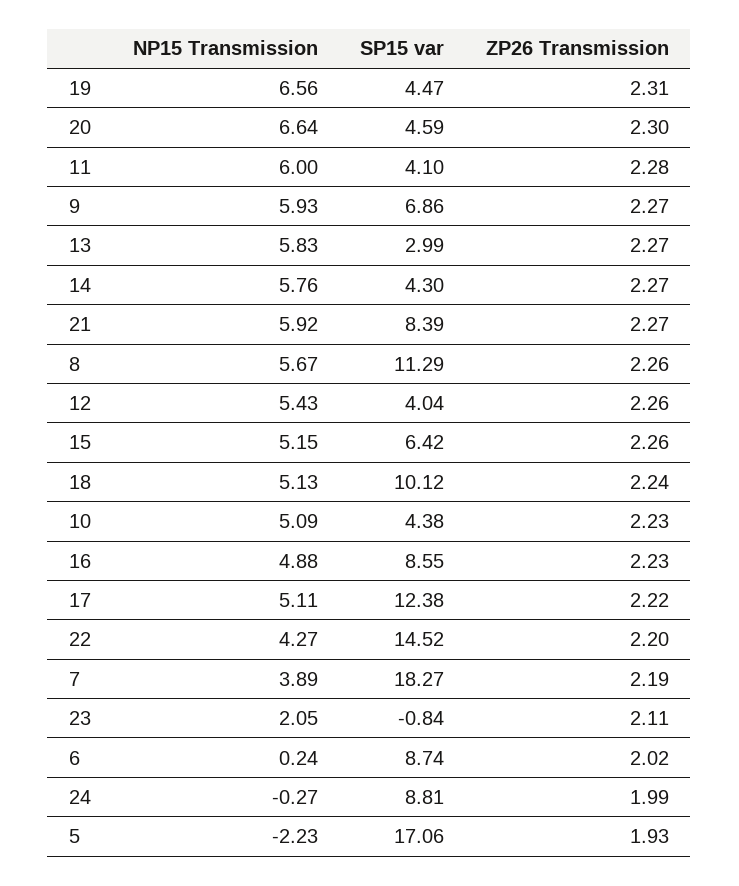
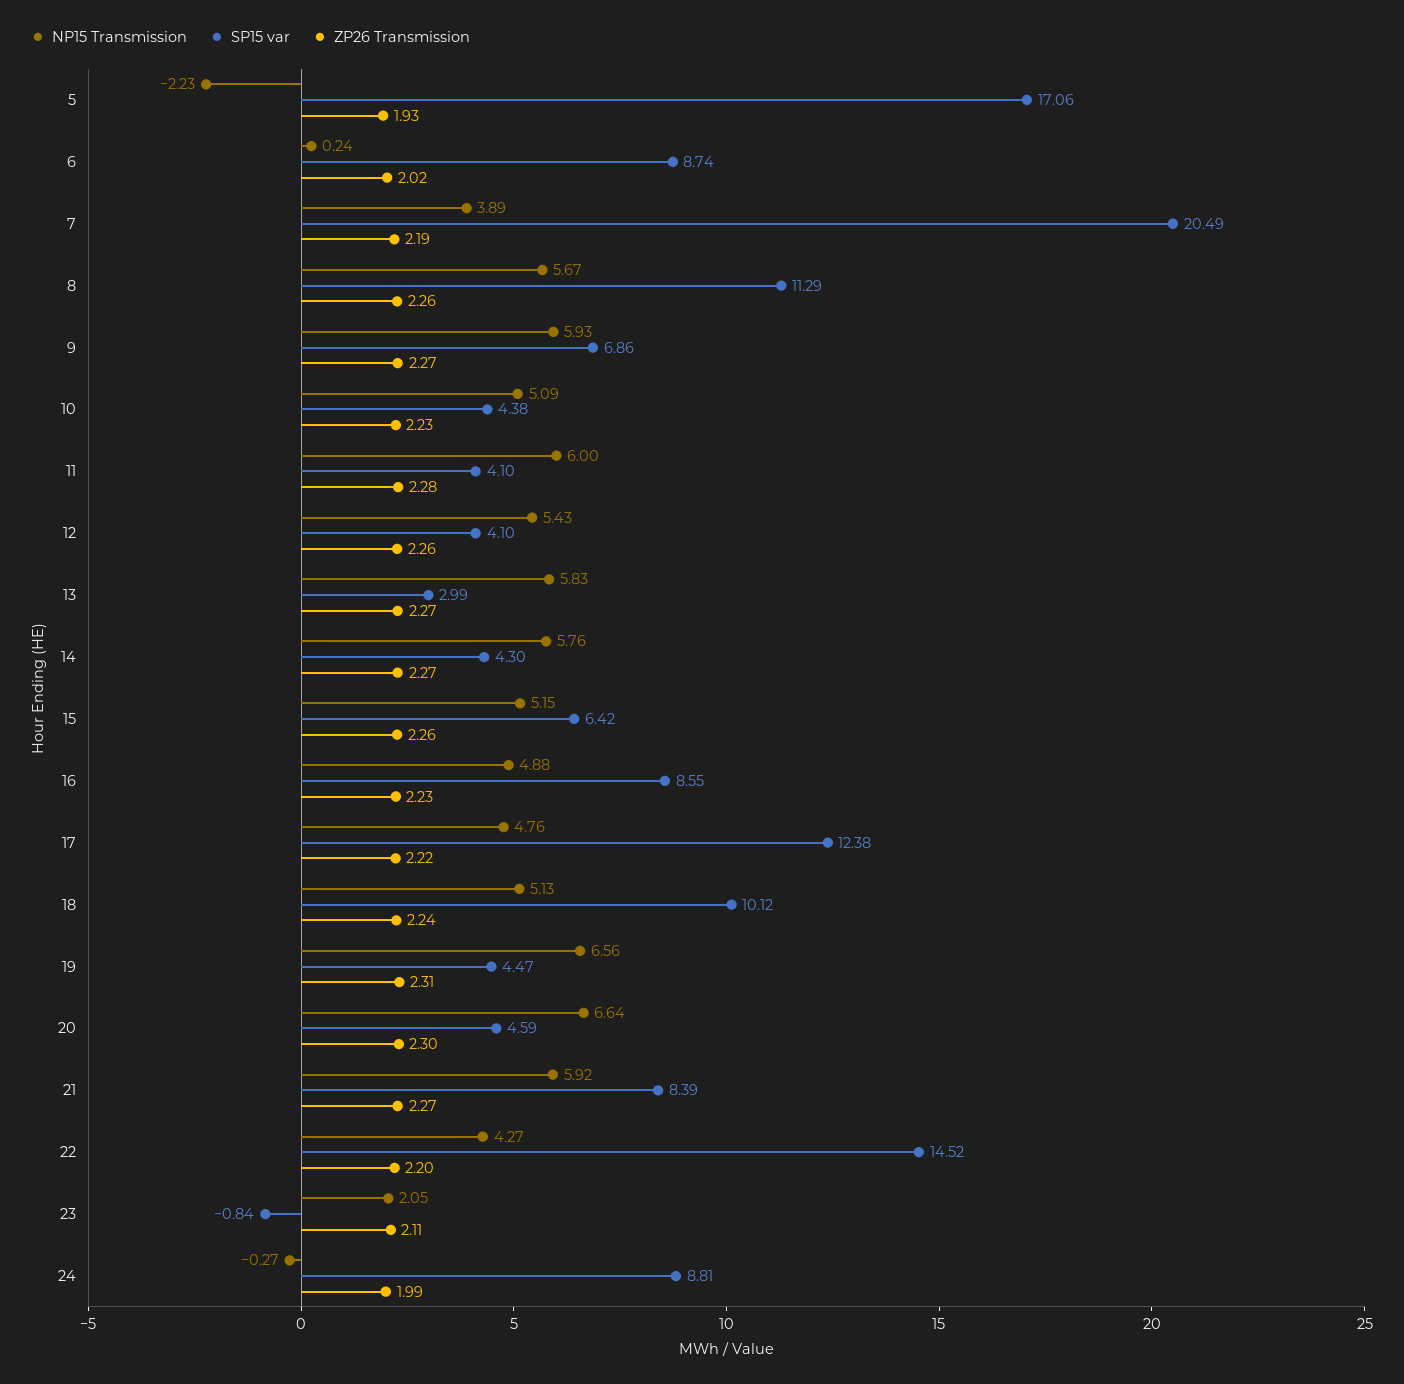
SP15 var, 12: 4.04 -> 4.1
NP15 Transmission, 17: 5.11 -> 4.76
SP15 var, 7: 18.27 -> 20.49

